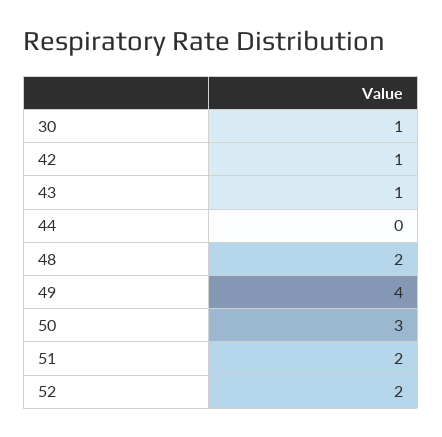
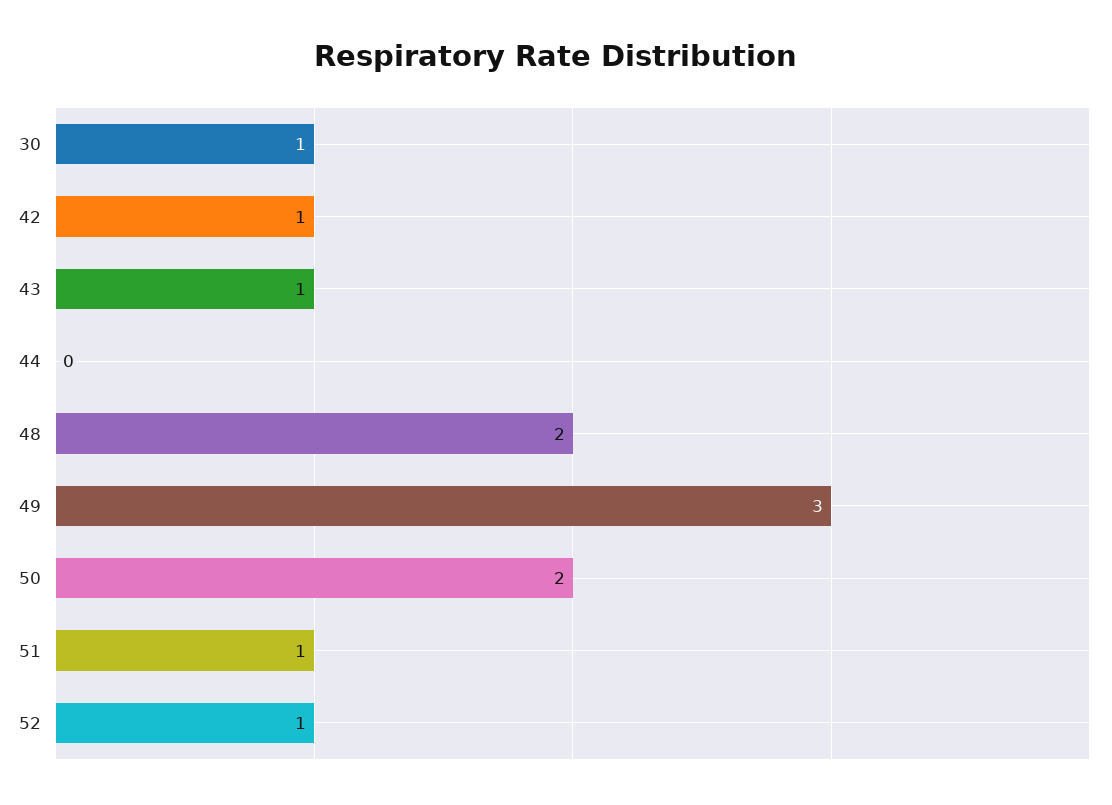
49: 4 -> 3
50: 3 -> 2
51: 2 -> 1
52: 2 -> 1

